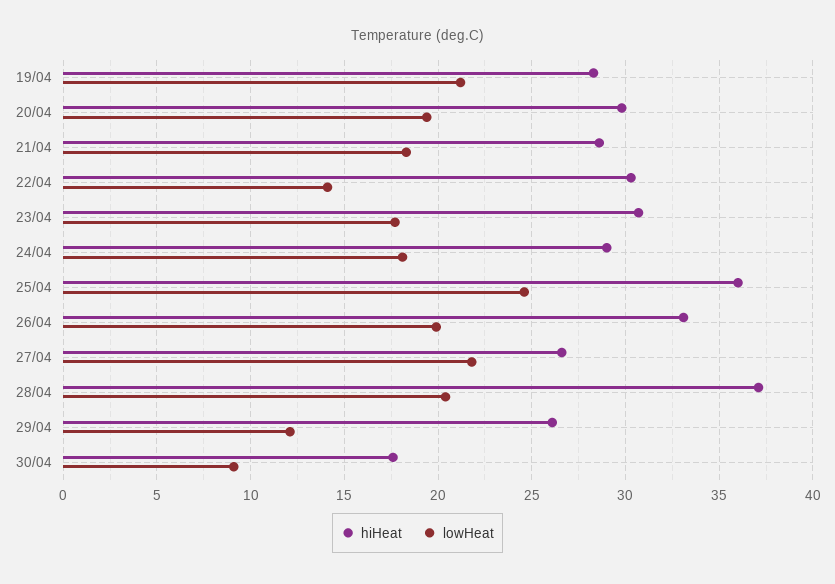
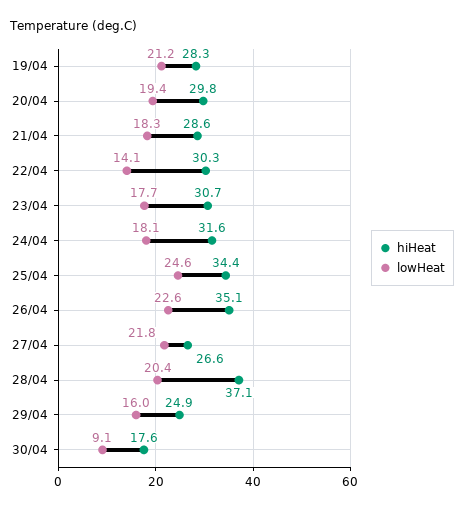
hiHeat, 24/04: 29 -> 31.6
hiHeat, 25/04: 36 -> 34.4
hiHeat, 26/04: 33 -> 35.1
lowHeat, 26/04: 20 -> 22.6
hiHeat, 29/04: 26 -> 24.9
lowHeat, 29/04: 12 -> 16

